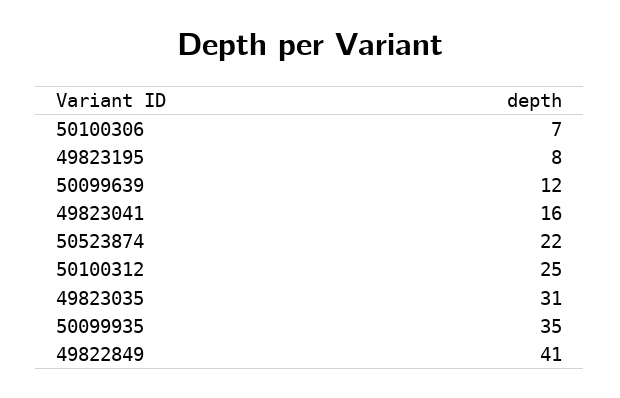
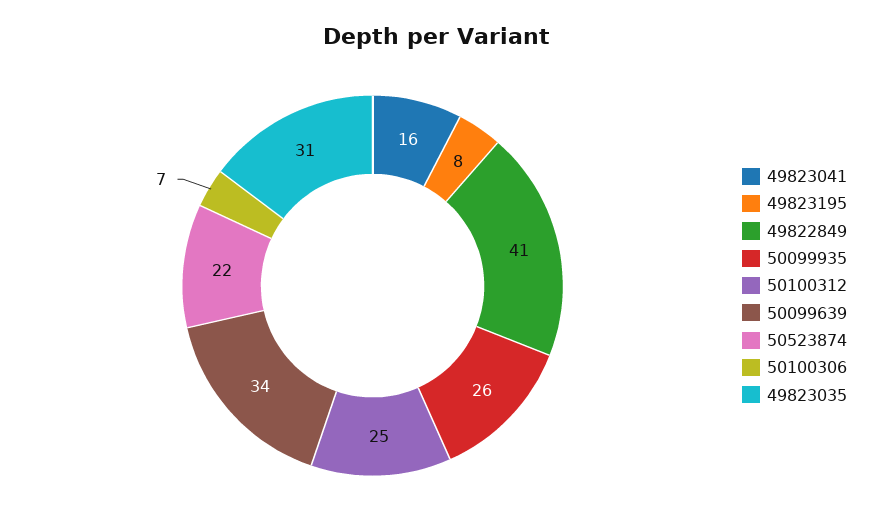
50099639: 12 -> 34
50099935: 35 -> 26

